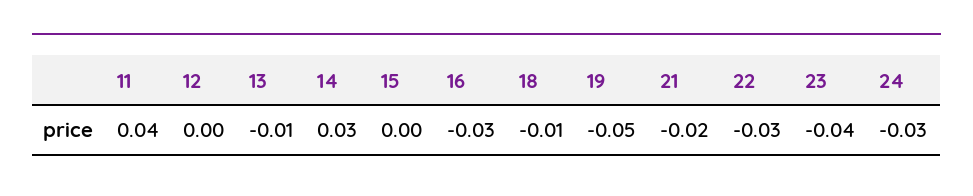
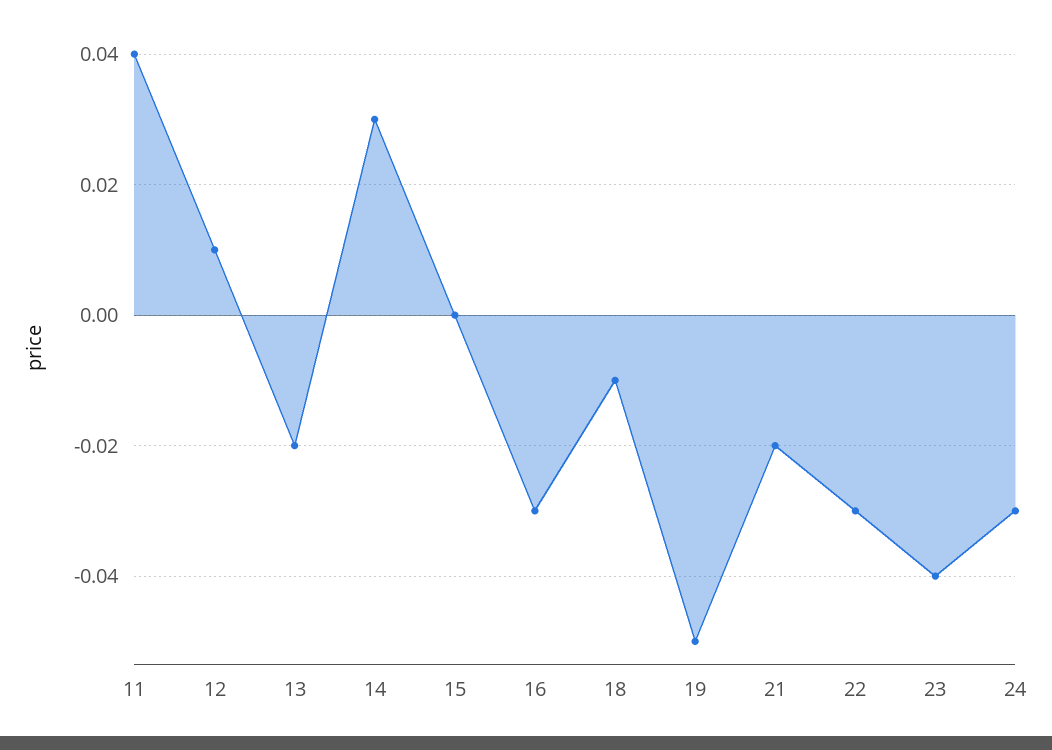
12: 0 -> 0.01
13: -0.01 -> -0.02

